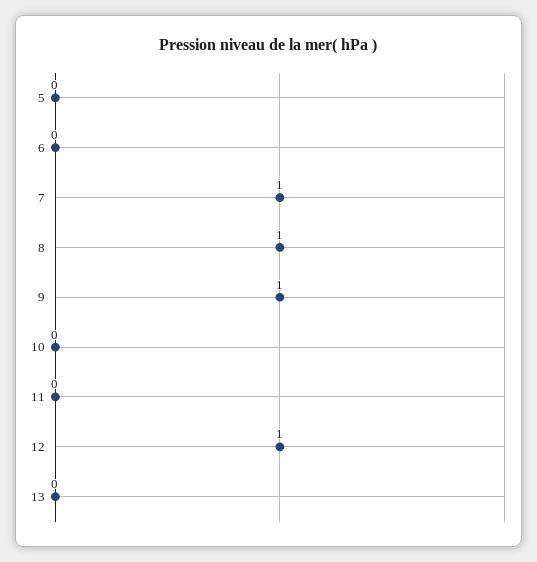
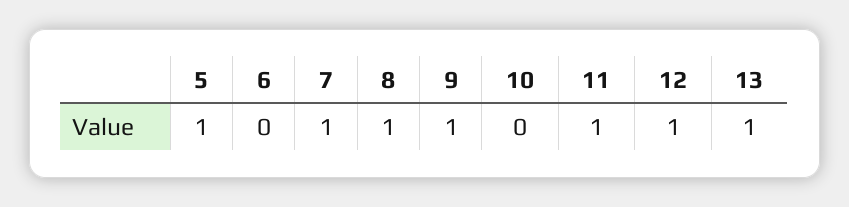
5: 0 -> 1
11: 0 -> 1
13: 0 -> 1

